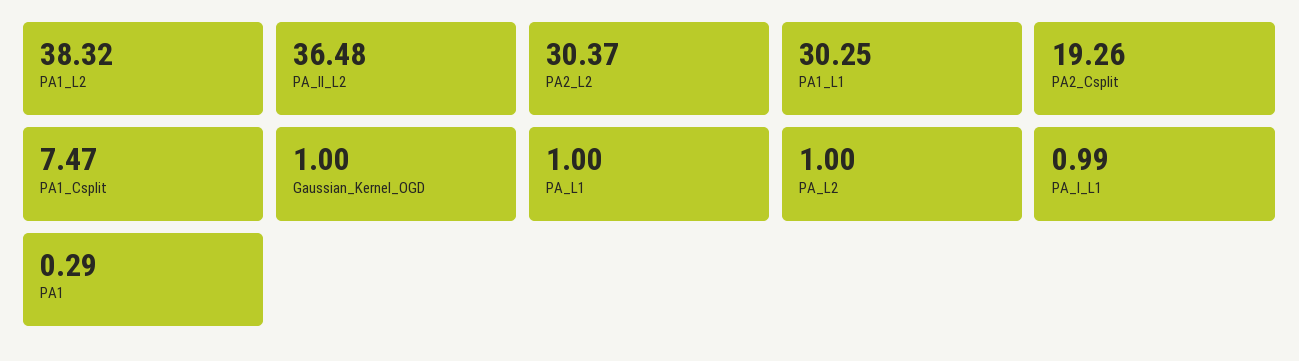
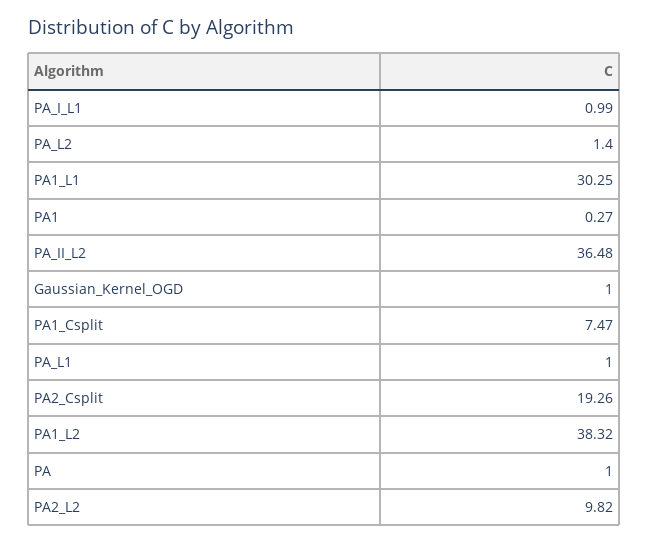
PA2_L2: 30.37 -> 9.82
PA_L2: 1 -> 1.4
PA1: 0.29 -> 0.27
PA: none -> 1

